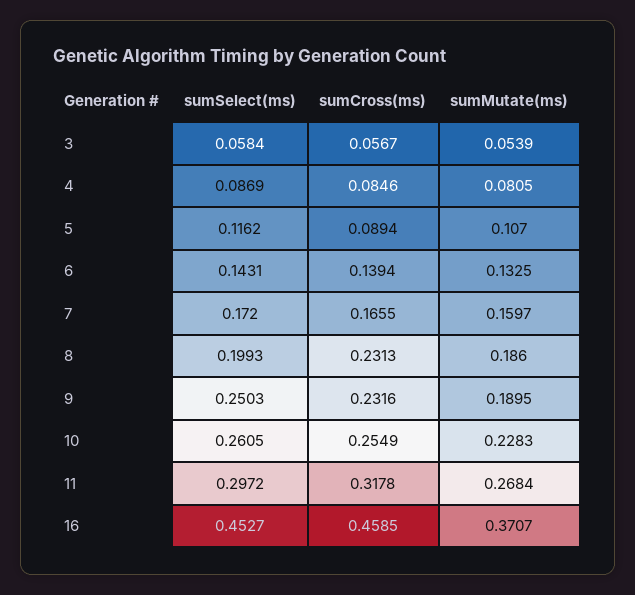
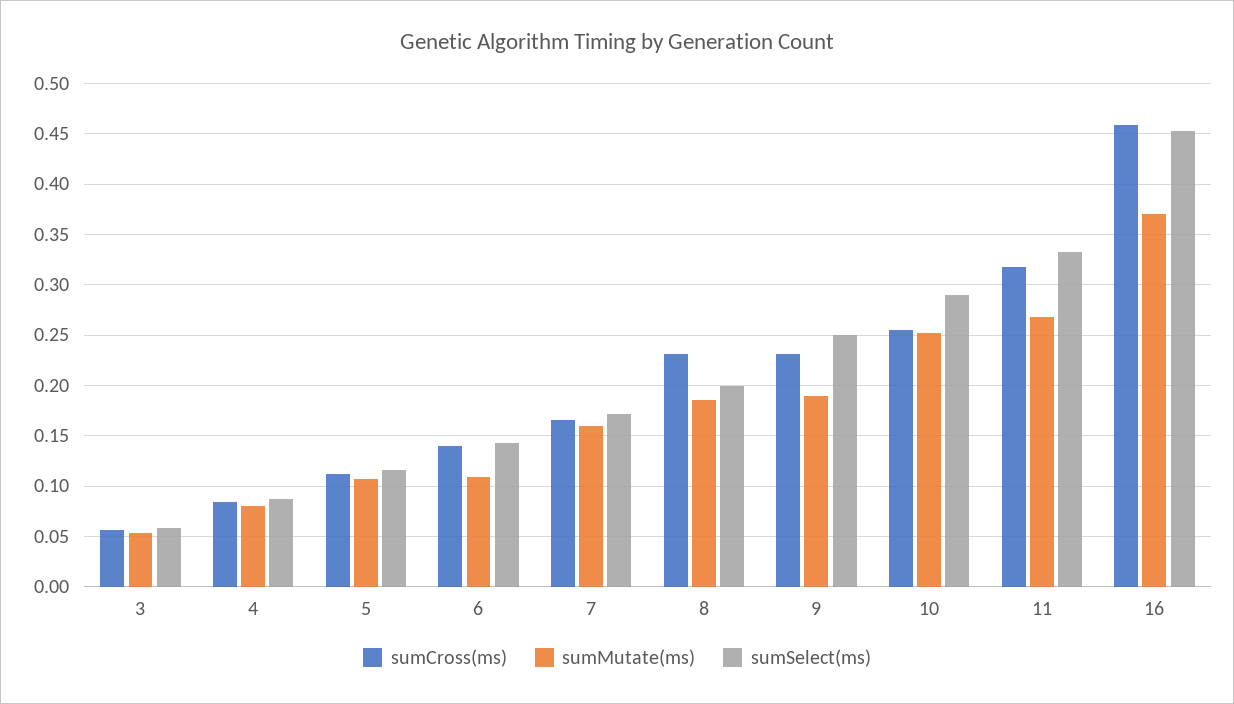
sumCross(ms), 5: 0.0894 -> 0.11
sumMutate(ms), 6: 0.1325 -> 0.11
sumSelect(ms), 10: 0.2605 -> 0.29
sumMutate(ms), 10: 0.2283 -> 0.25
sumSelect(ms), 11: 0.2972 -> 0.33

